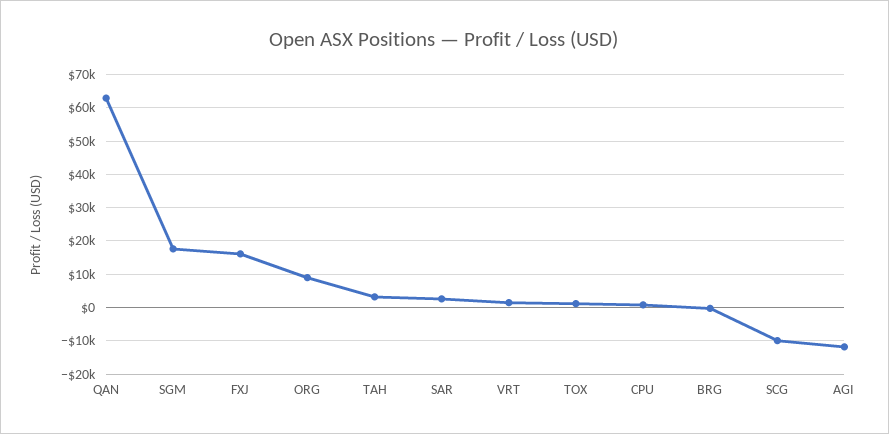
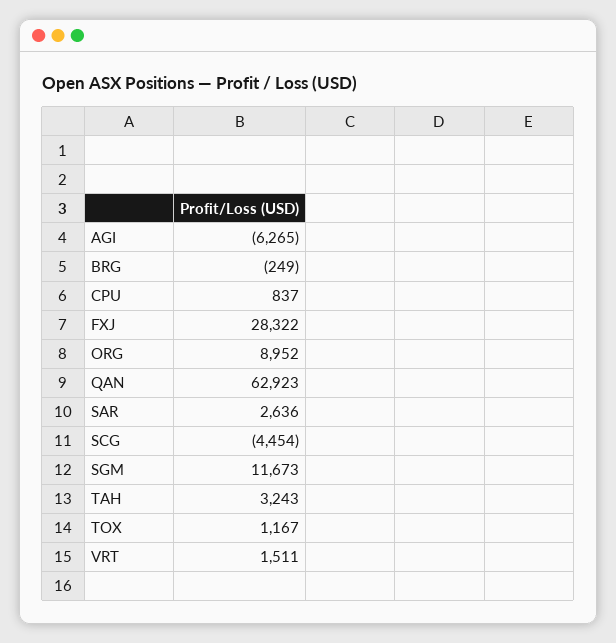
SGM: 18000 -> 11673
FXJ: 16000 -> 28322
SCG: -10000 -> -4454
AGI: -12000 -> -6265

